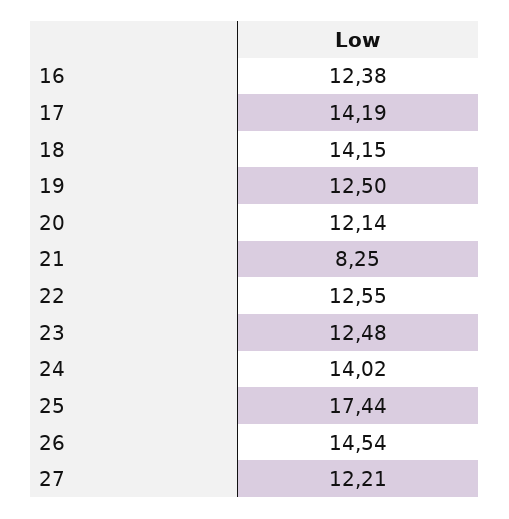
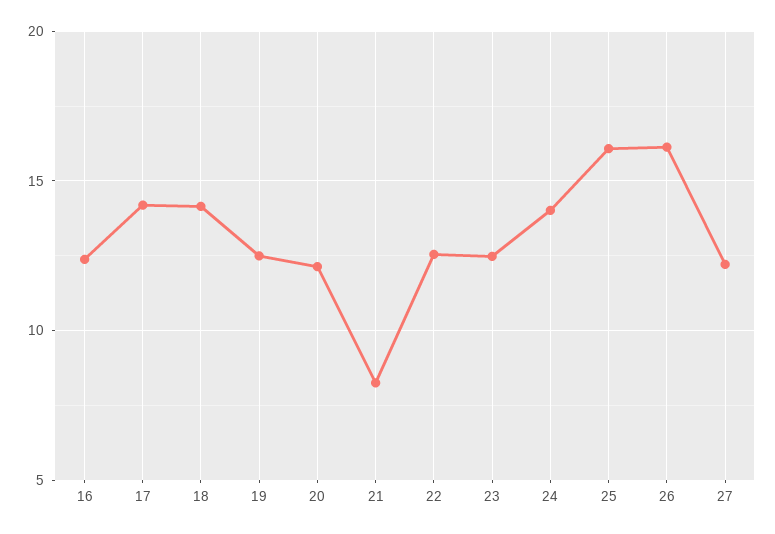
25: 17.44 -> 16
26: 14.54 -> 16

